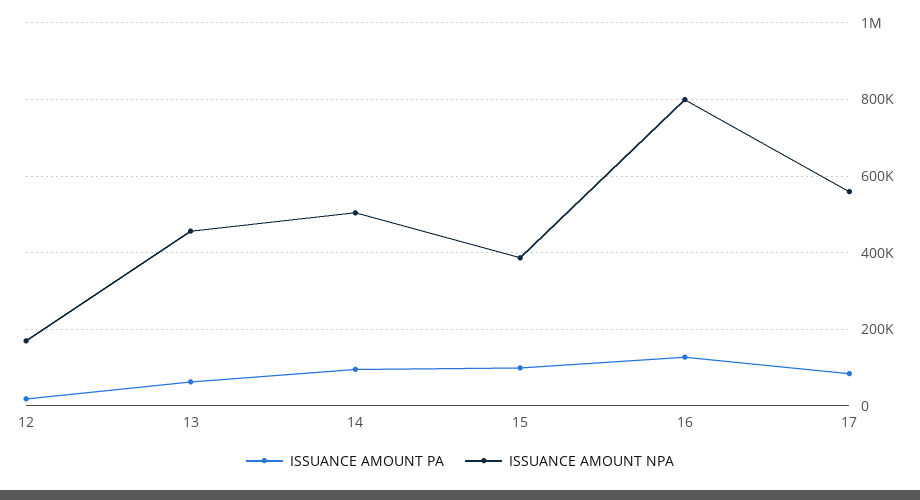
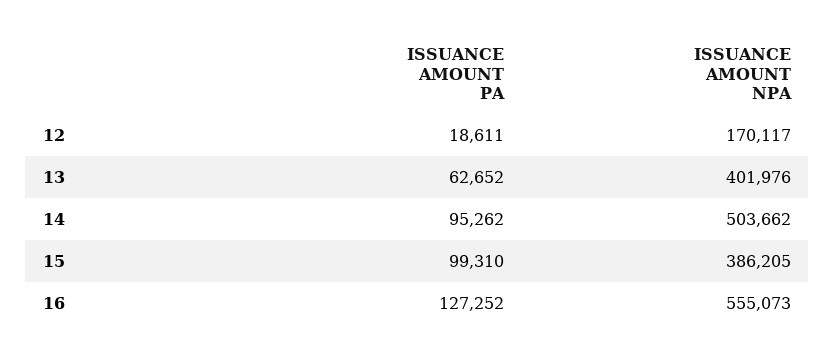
ISSUANCE AMOUNT NPA, 13: 460000 -> 401976
ISSUANCE AMOUNT NPA, 16: 800000 -> 555073
ISSUANCE AMOUNT PA, 17: 80000 -> none
ISSUANCE AMOUNT NPA, 17: 560000 -> none

